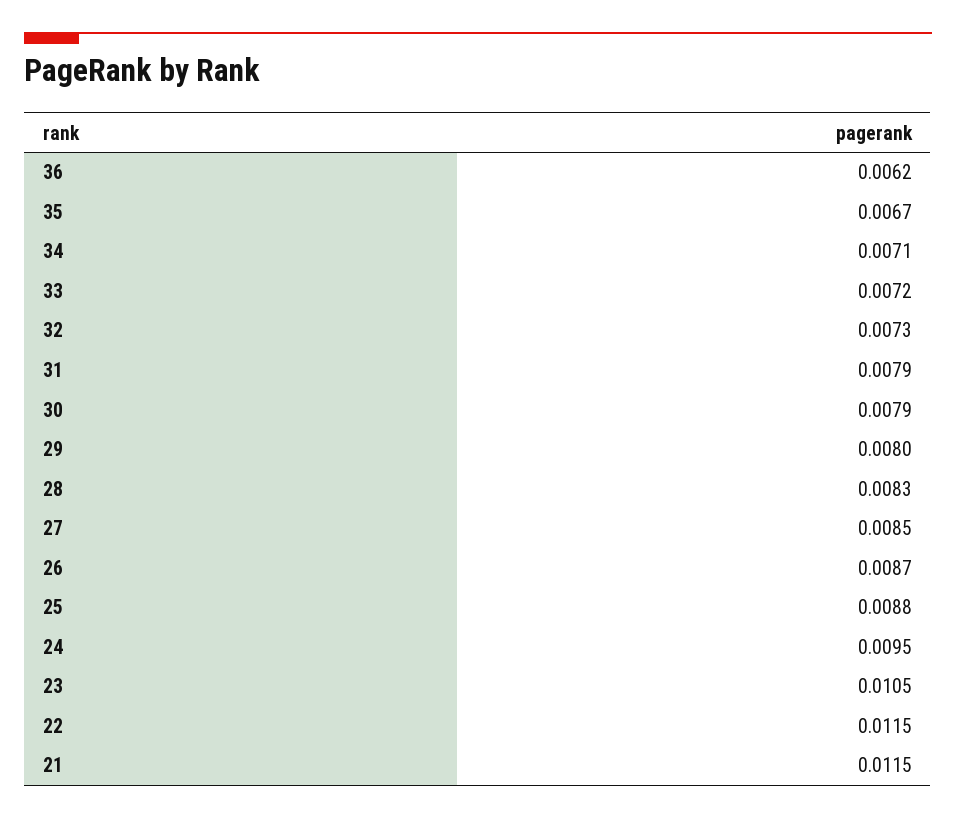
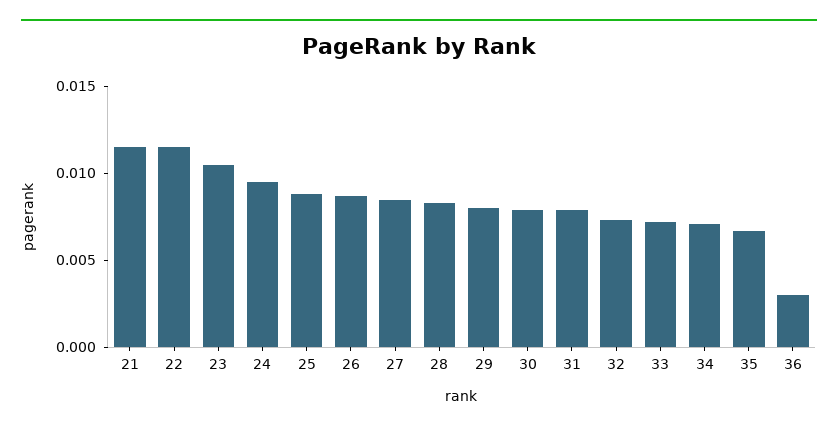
36: 0.0062 -> 0.003

